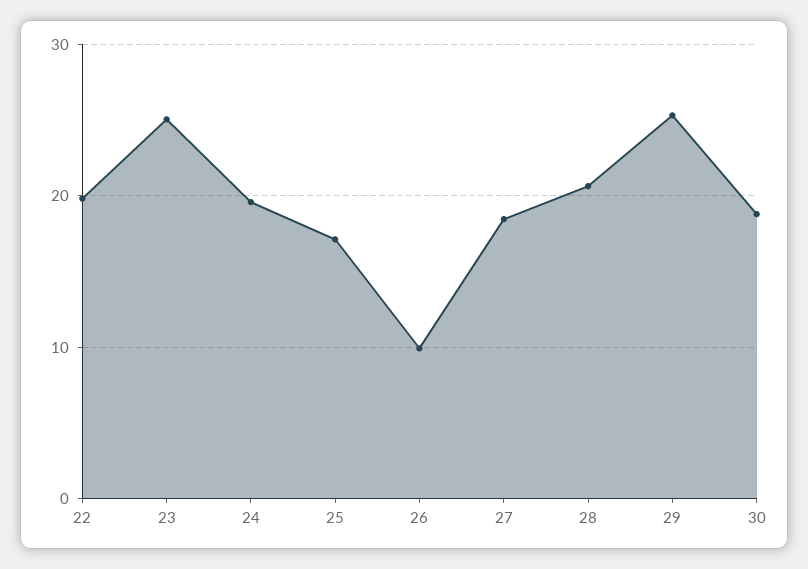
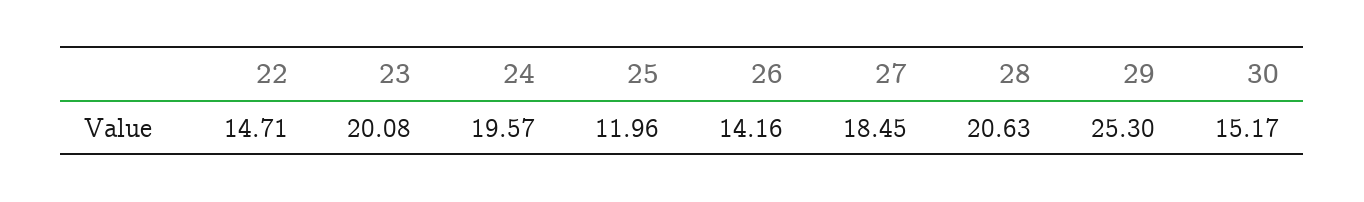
22: 20 -> 14.71
23: 25 -> 20.08
25: 17 -> 11.96
26: 10 -> 14.16
30: 19 -> 15.17

